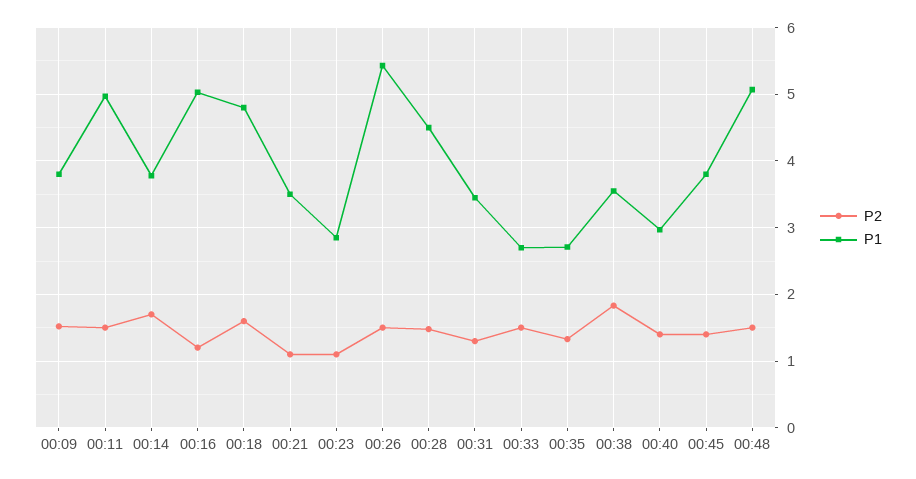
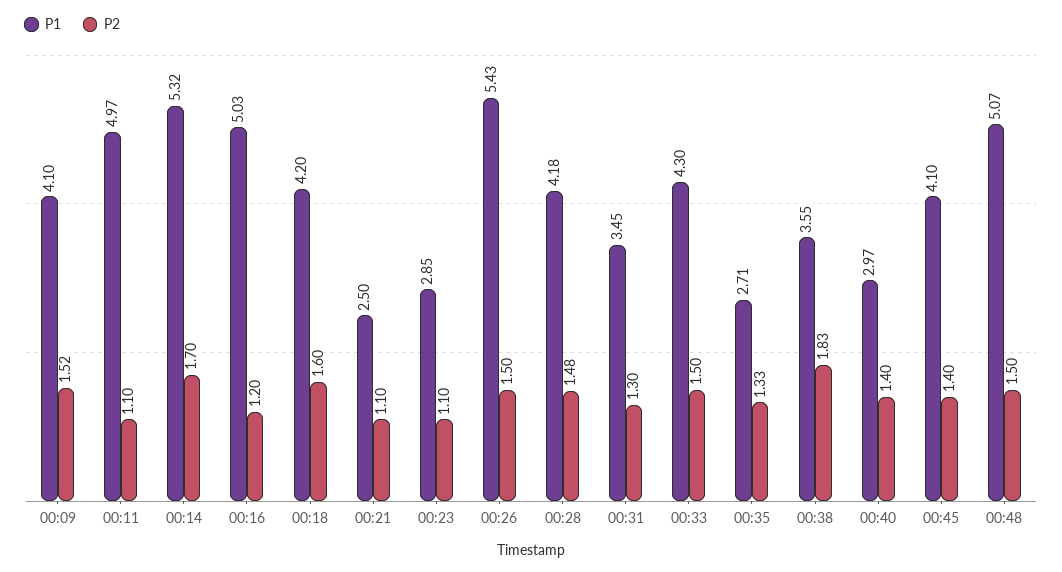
P1, 00:09: 3.8 -> 4.1
P2, 00:11: 1.5 -> 1.1
P1, 00:14: 3.8 -> 5.32
P1, 00:18: 4.8 -> 4.2
P1, 00:21: 3.5 -> 2.5
P1, 00:28: 4.5 -> 4.18
P1, 00:33: 2.7 -> 4.3
P1, 00:45: 3.8 -> 4.1

